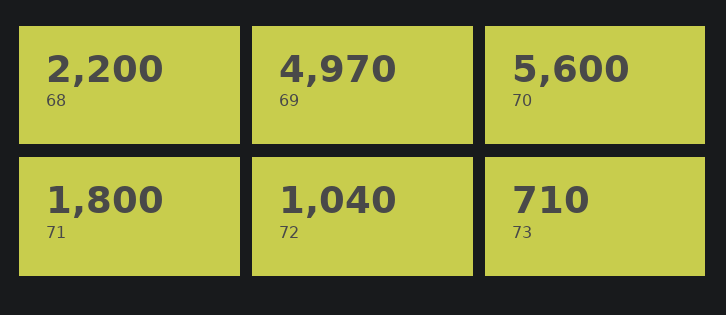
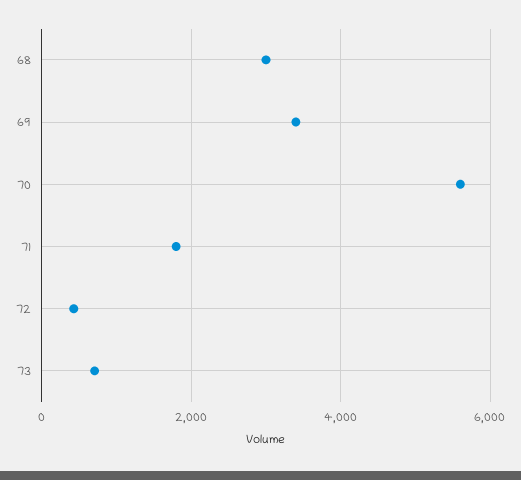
68: 2200 -> 3000
69: 4970 -> 3400
72: 1040 -> 400

